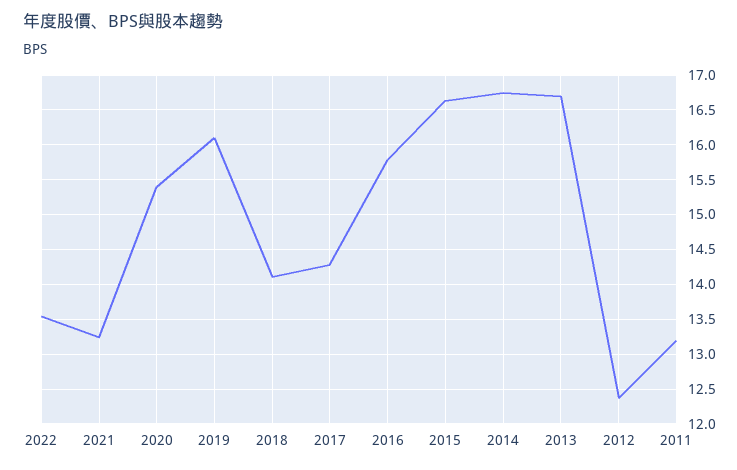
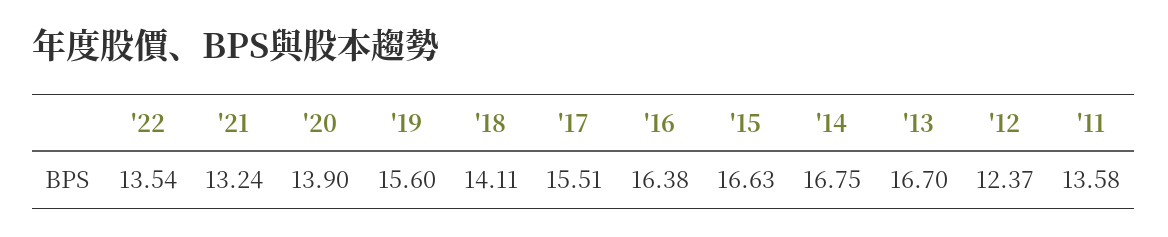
2020: 15.4 -> 13.9
2019: 16.1 -> 15.6
2017: 14.3 -> 15.51
2016: 15.8 -> 16.38
2011: 13.2 -> 13.58

